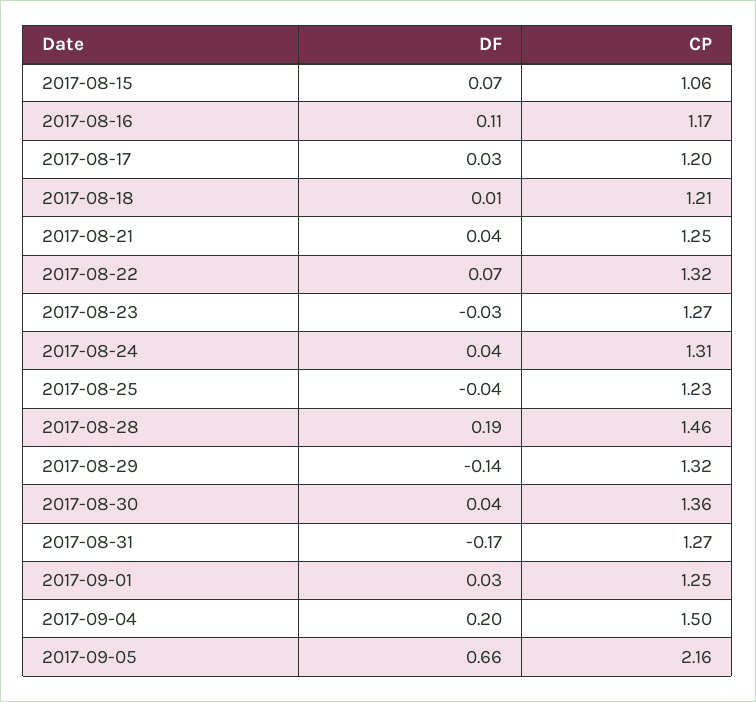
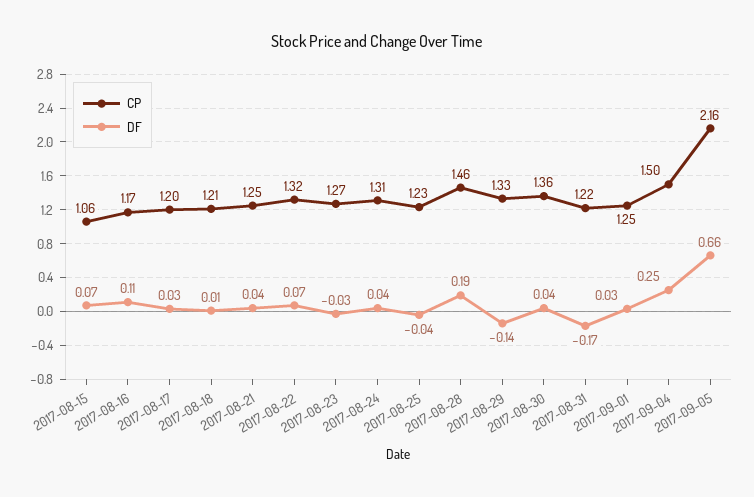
CP, 2017-08-29: 1.32 -> 1.33
CP, 2017-08-31: 1.27 -> 1.22
DF, 2017-09-04: 0.2 -> 0.25

